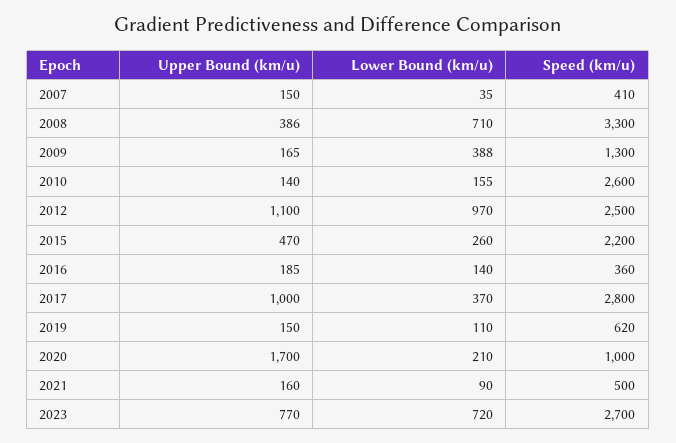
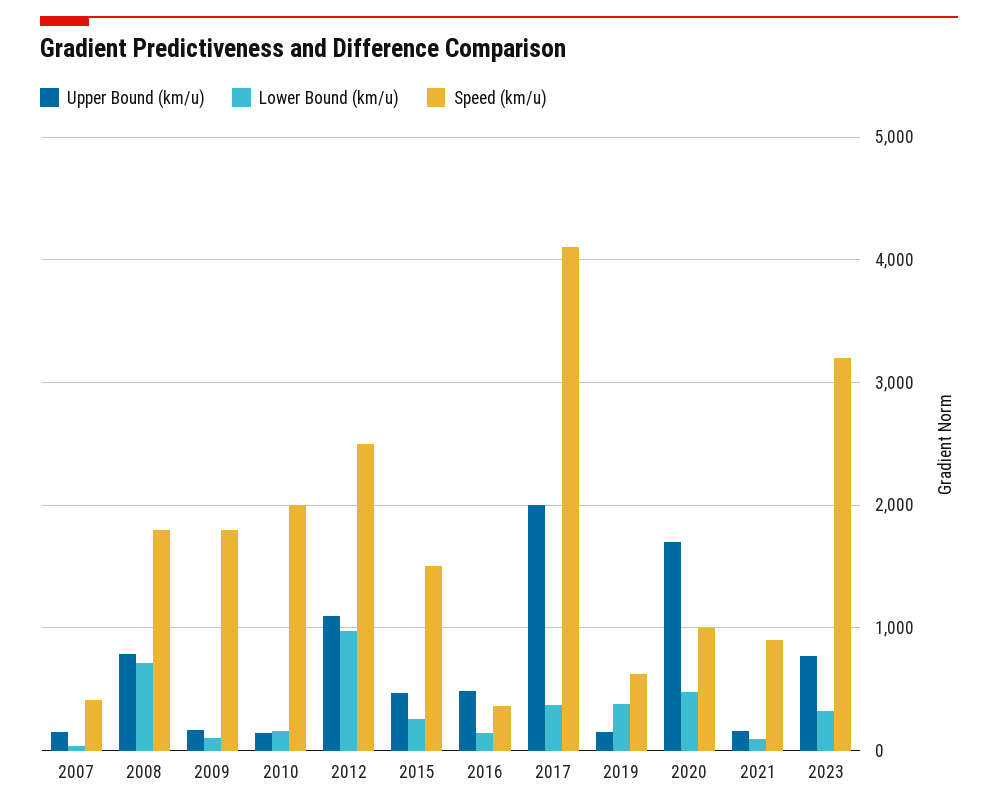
Upper Bound (km/u), 2008: 386 -> 800
Speed (km/u), 2008: 3300 -> 1800
Lower Bound (km/u), 2009: 388 -> 100
Speed (km/u), 2009: 1300 -> 1800
Speed (km/u), 2010: 2600 -> 2000
Speed (km/u), 2015: 2200 -> 1500
Upper Bound (km/u), 2016: 185 -> 500
Upper Bound (km/u), 2017: 1000 -> 2000
Speed (km/u), 2017: 2800 -> 4100
Lower Bound (km/u), 2019: 110 -> 400
Lower Bound (km/u), 2020: 210 -> 500
Speed (km/u), 2021: 500 -> 900
Lower Bound (km/u), 2023: 720 -> 300
Speed (km/u), 2023: 2700 -> 3200

